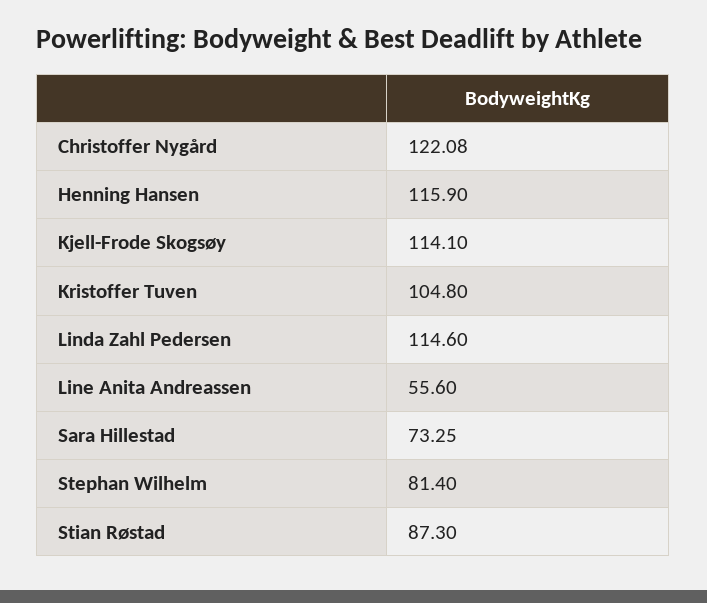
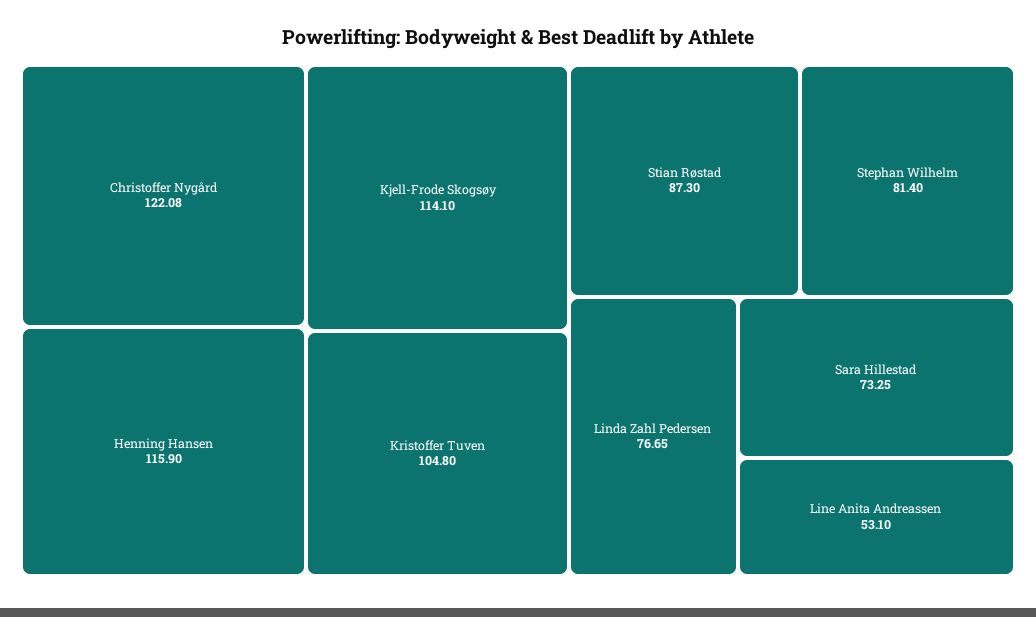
Linda Zahl Pedersen: 114.6 -> 76.65
Line Anita Andreassen: 55.6 -> 53.1

